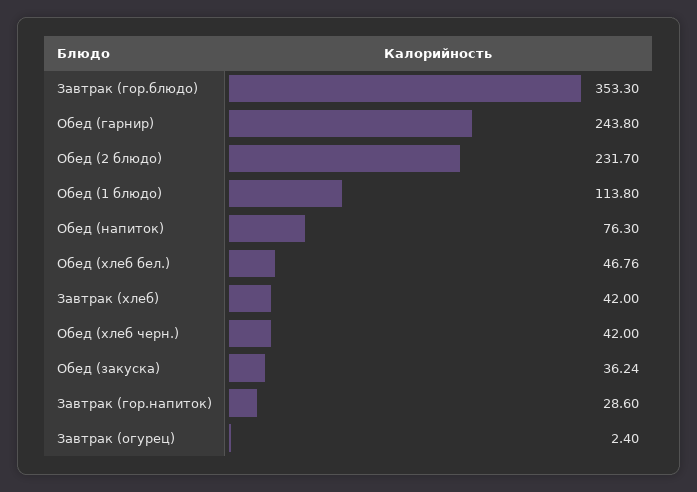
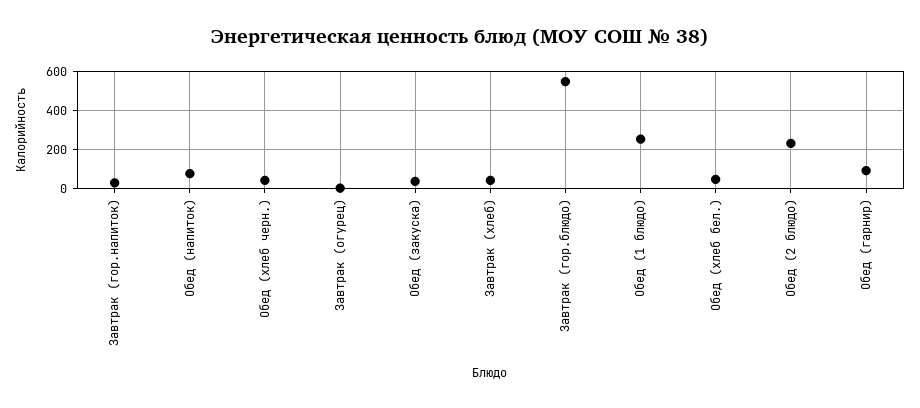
Завтрак (гор.блюдо): 353.3 -> 550
Обед (гарнир): 243.8 -> 100
Обед (1 блюдо): 113.8 -> 250

